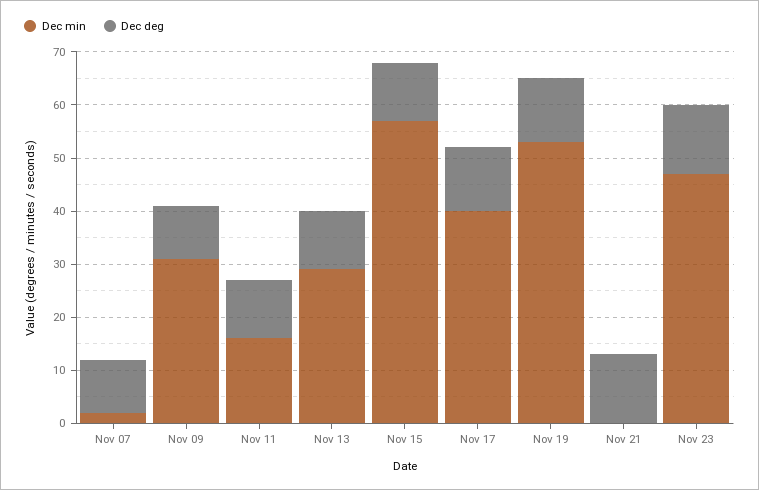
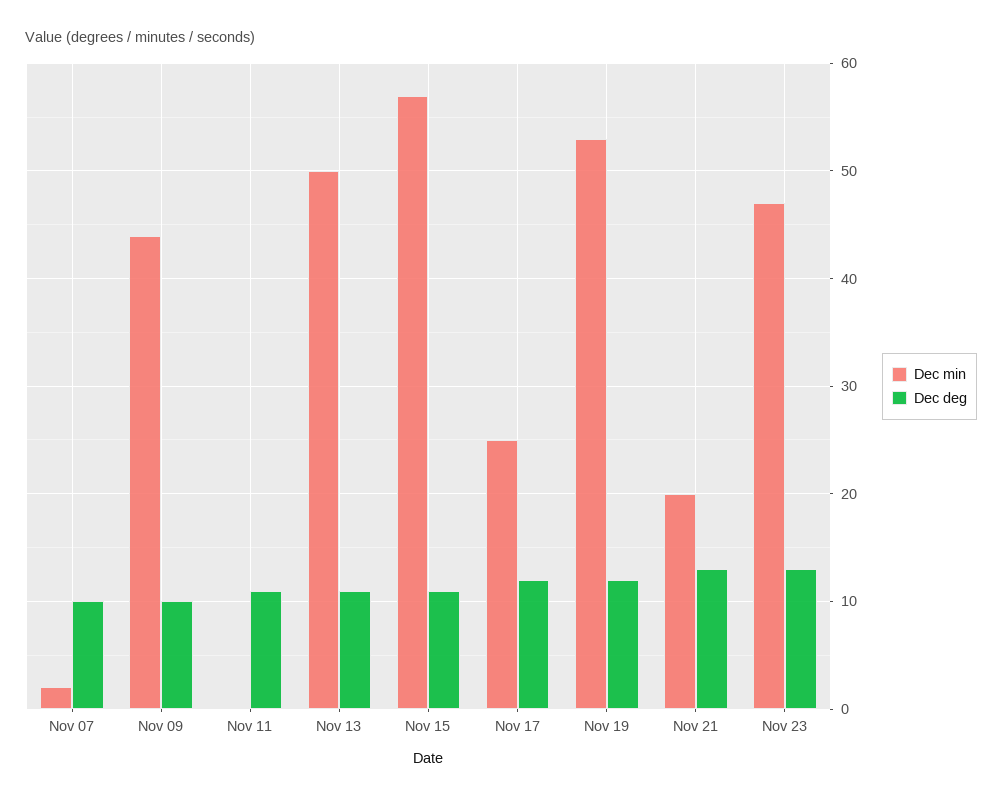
Dec min, Nov 09: 30 -> 44
Dec min, Nov 11: 15 -> 0
Dec min, Nov 13: 30 -> 50
Dec min, Nov 17: 40 -> 25
Dec min, Nov 21: 0 -> 20

